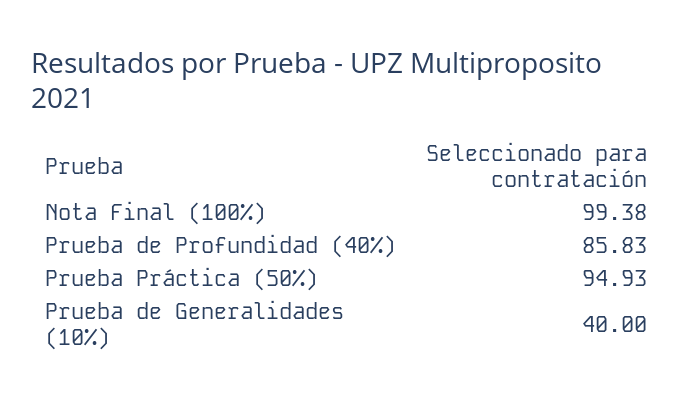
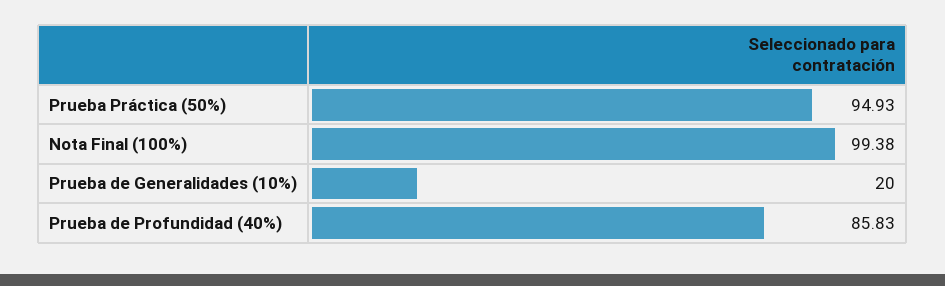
Prueba de Generalidades (10%): 40 -> 20

